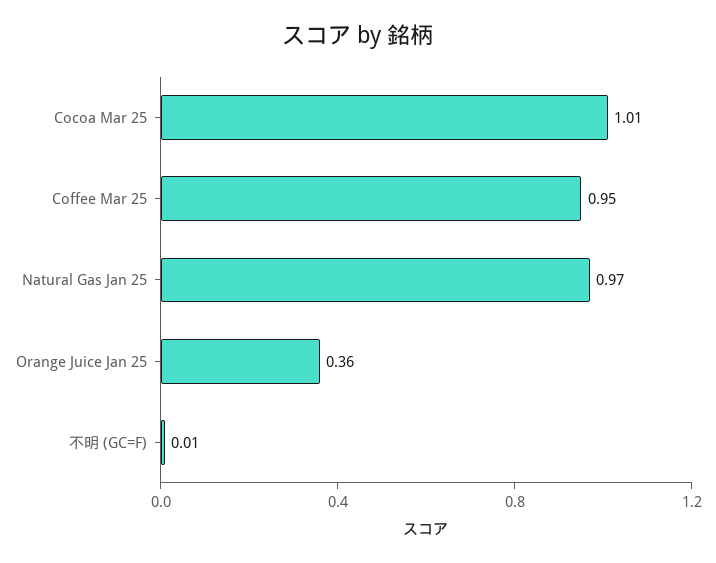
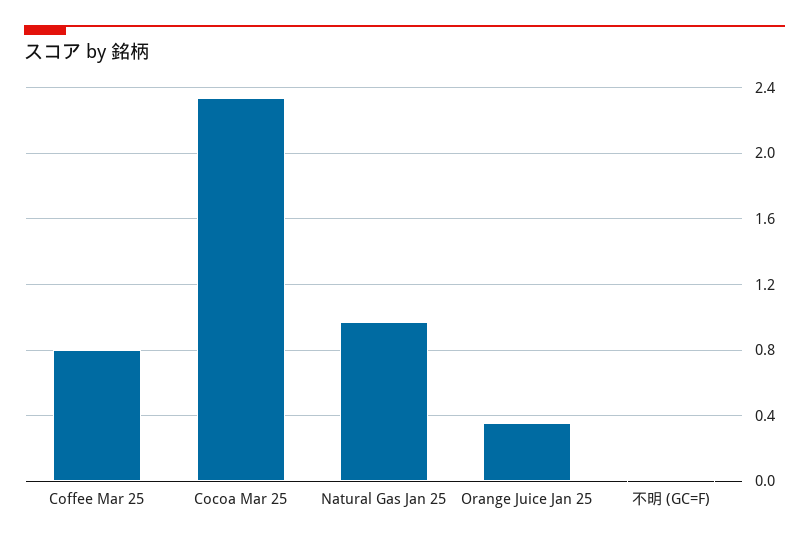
Cocoa Mar 25: 1.01 -> 2.35
Coffee Mar 25: 0.95 -> 0.8

